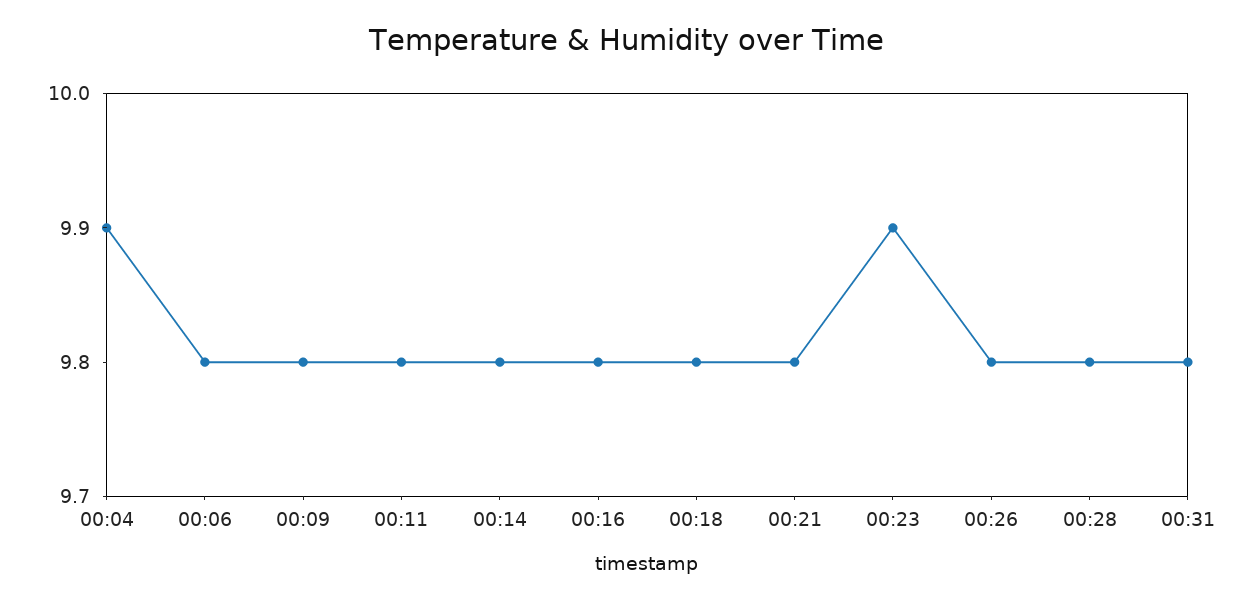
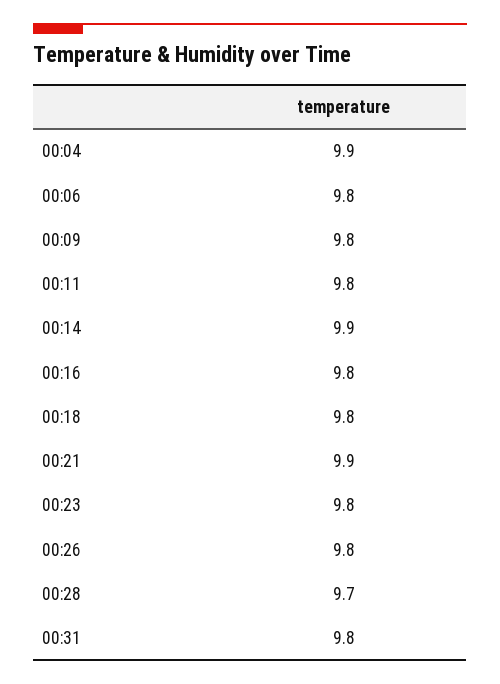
00:14: 9.8 -> 9.9
00:21: 9.8 -> 9.9
00:23: 9.9 -> 9.8
00:28: 9.8 -> 9.7

